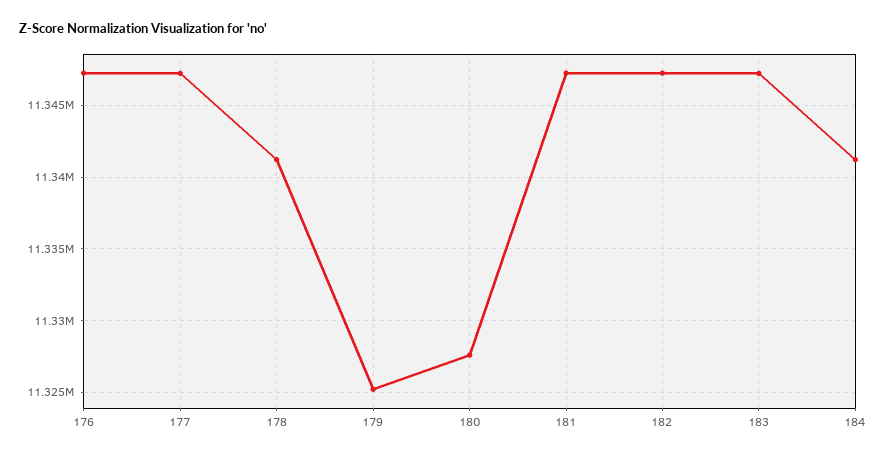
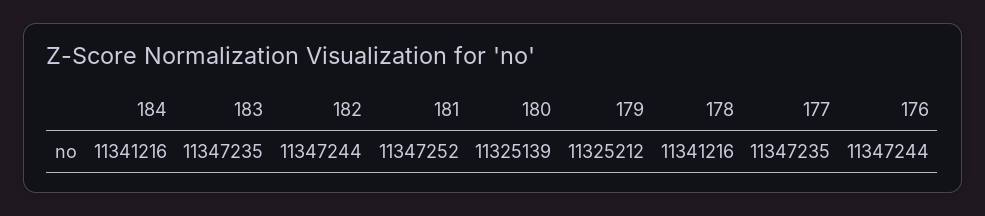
180: 11327500 -> 11325139

